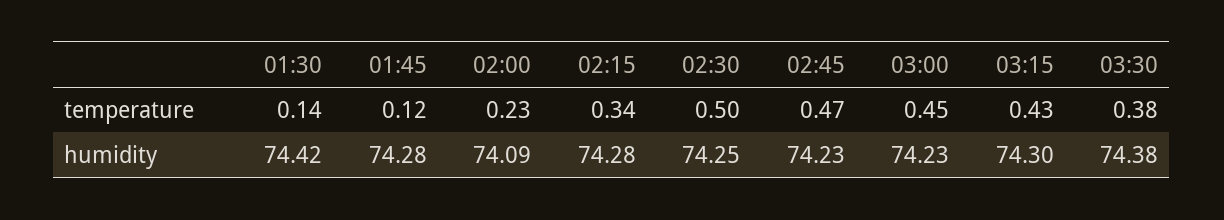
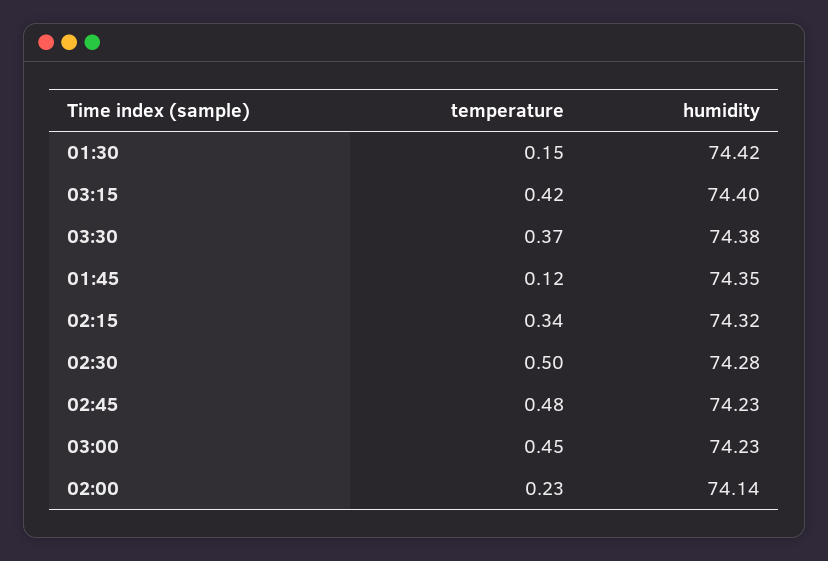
01:30, temperature: 0.14 -> 0.15
02:45, temperature: 0.47 -> 0.48
03:15, temperature: 0.43 -> 0.42
03:30, temperature: 0.38 -> 0.37
01:45, humidity: 74.28 -> 74.35
02:00, humidity: 74.09 -> 74.14
02:15, humidity: 74.28 -> 74.32
02:30, humidity: 74.25 -> 74.28
03:15, humidity: 74.3 -> 74.4

